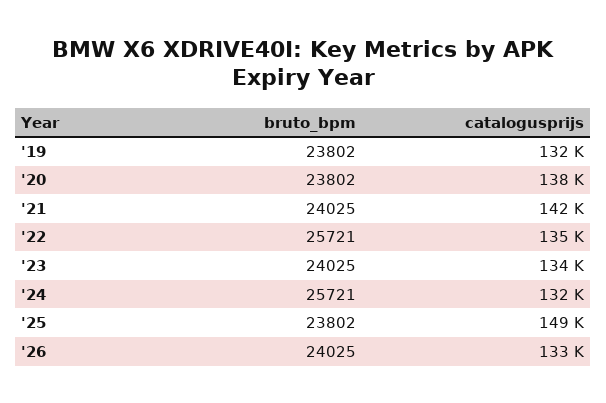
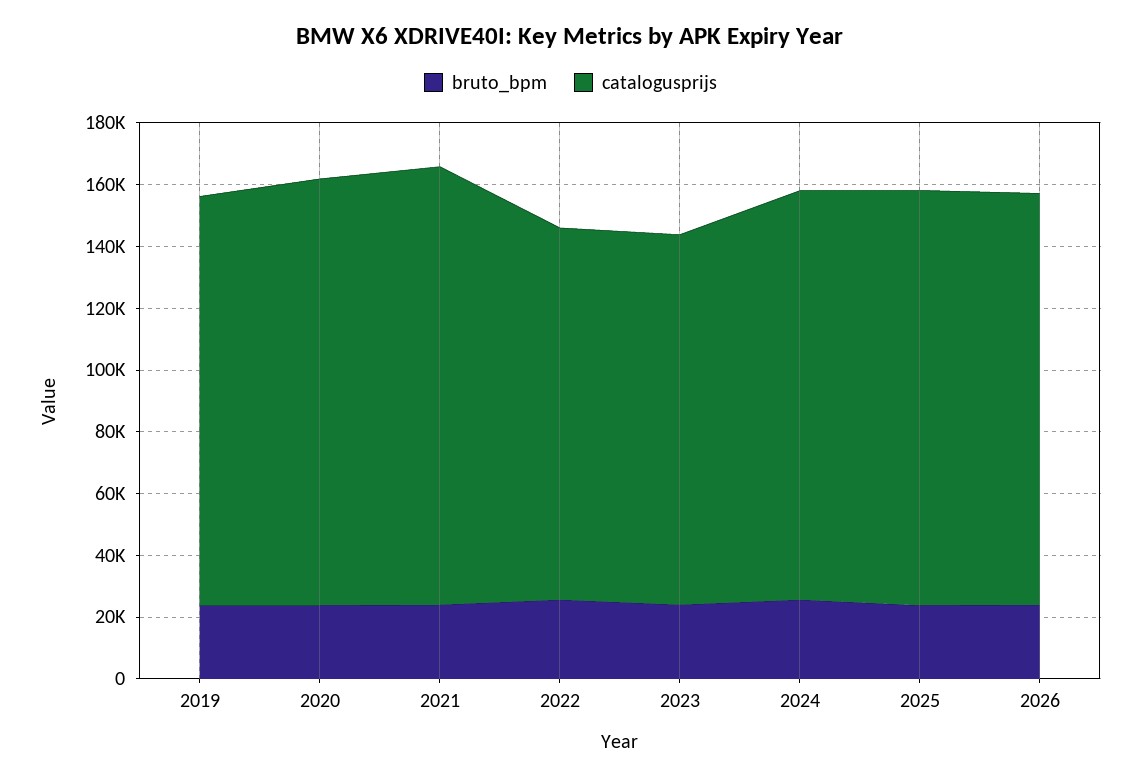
catalogusprijs, '22: 135000 -> 120000
catalogusprijs, '23: 134000 -> 120000
catalogusprijs, '25: 149000 -> 135000

